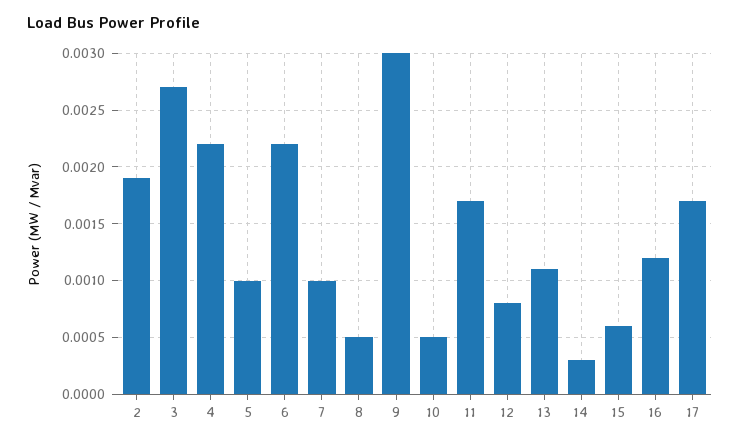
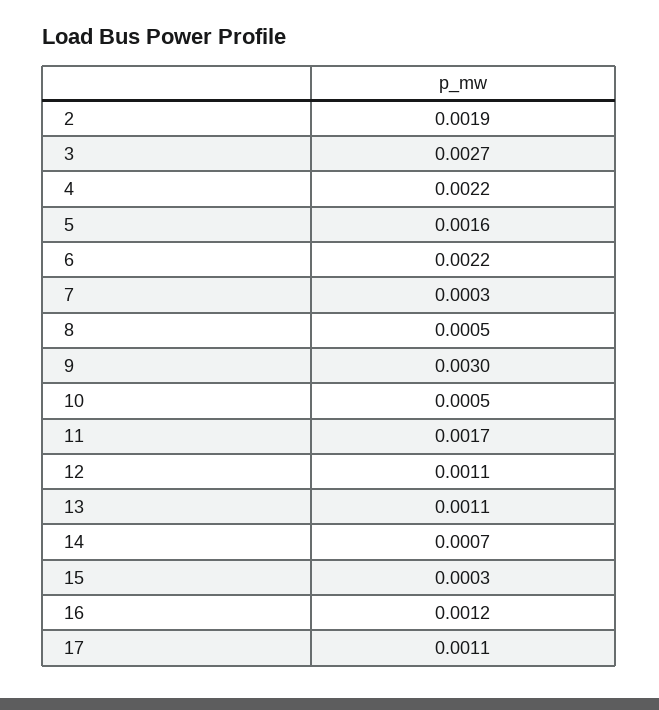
5: 0.001 -> 0.0016
7: 0.001 -> 0.0003
12: 0.0008 -> 0.0011
14: 0.0003 -> 0.0007
15: 0.0006 -> 0.0003
17: 0.0017 -> 0.0011

